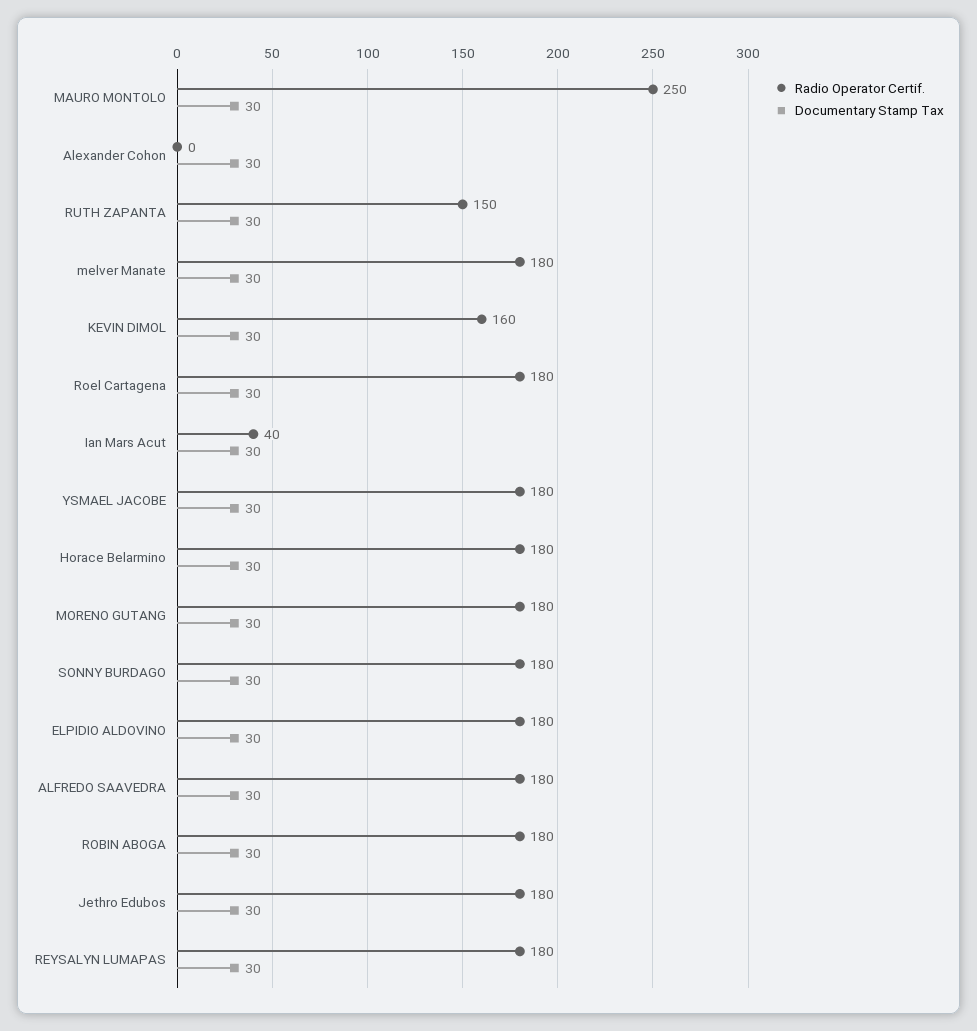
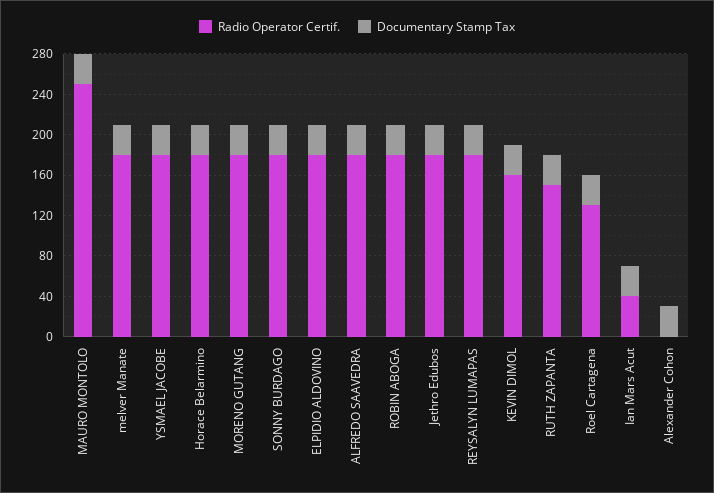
Radio Operator Certif., Roel Cartagena: 180 -> 130

